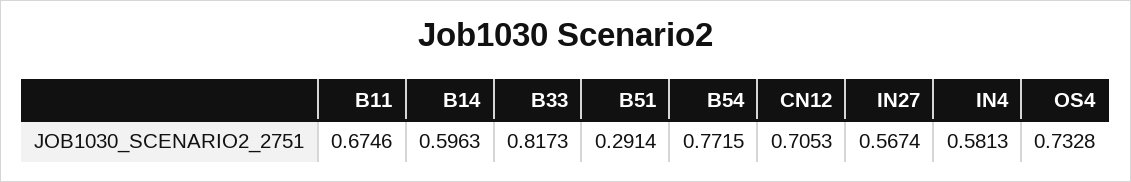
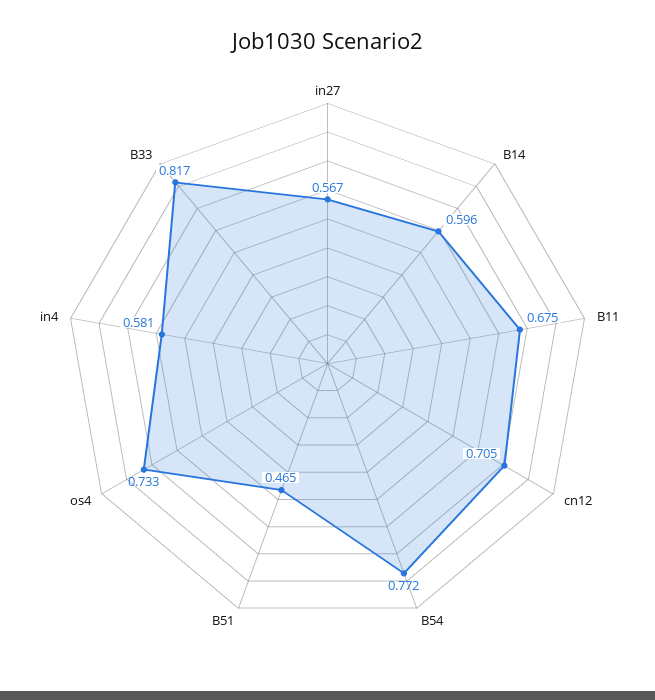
B51: 0.2914 -> 0.465

